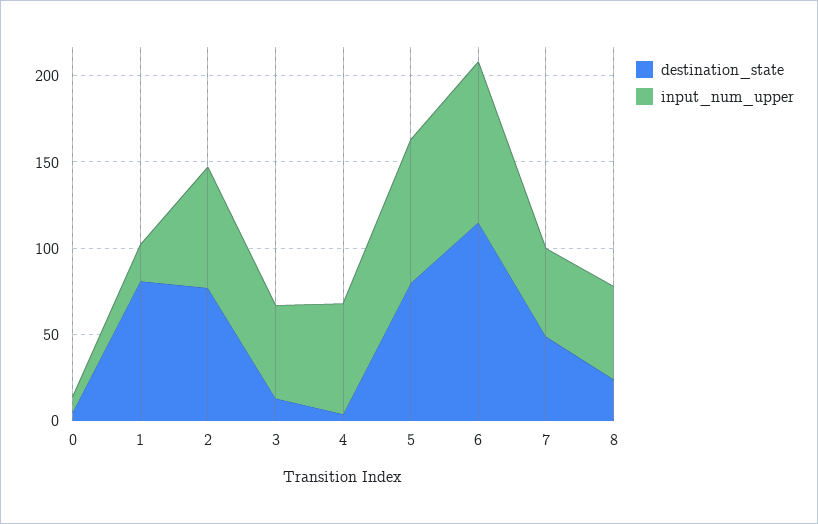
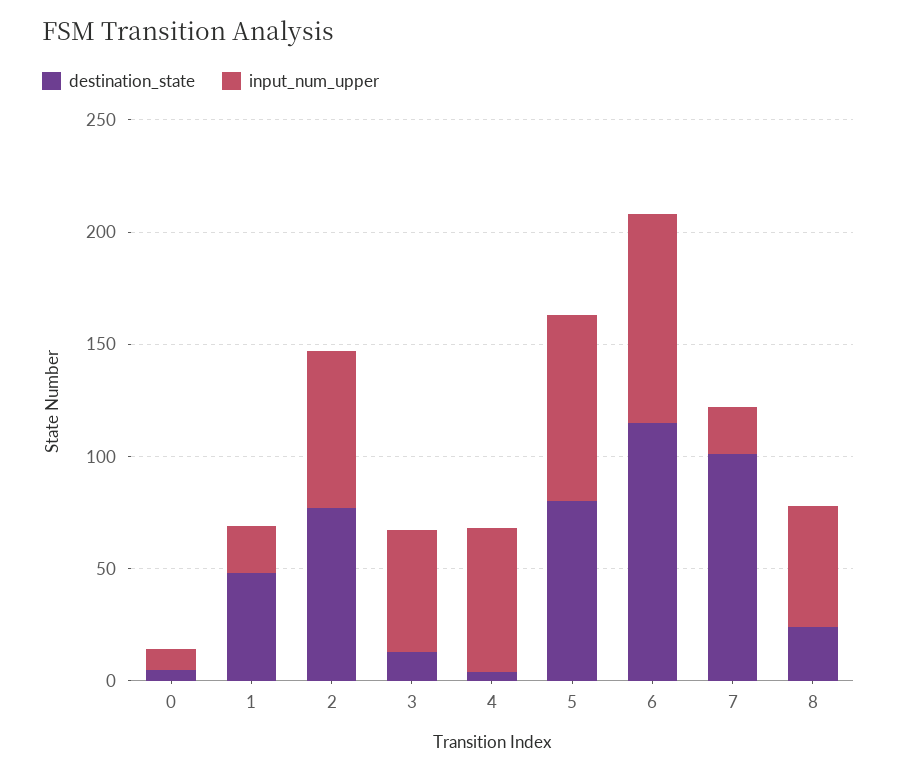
destination_state, 1: 80 -> 50
destination_state, 7: 50 -> 100
input_num_upper, 7: 50 -> 20

